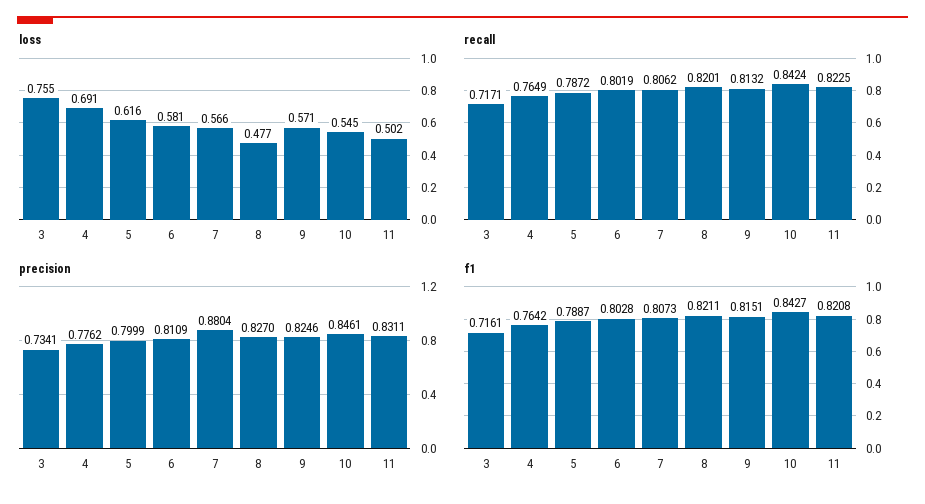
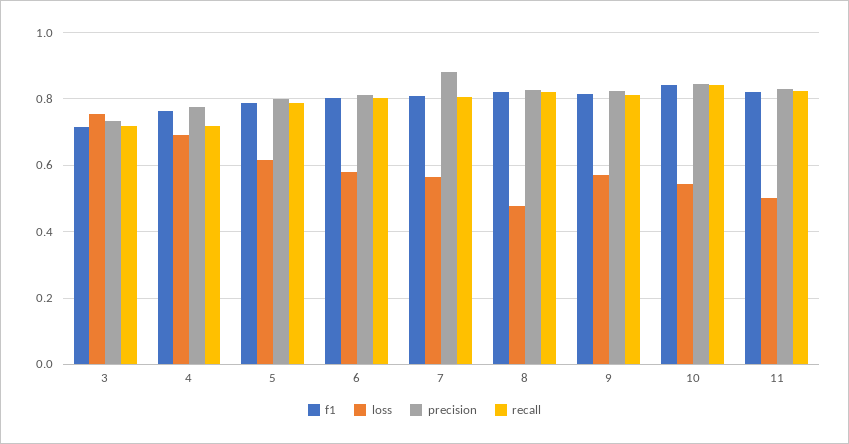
recall, 4: 0.7649 -> 0.72

